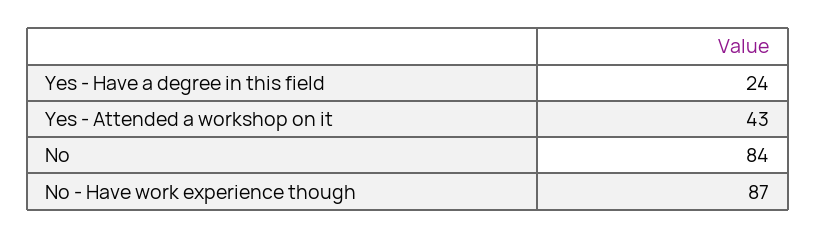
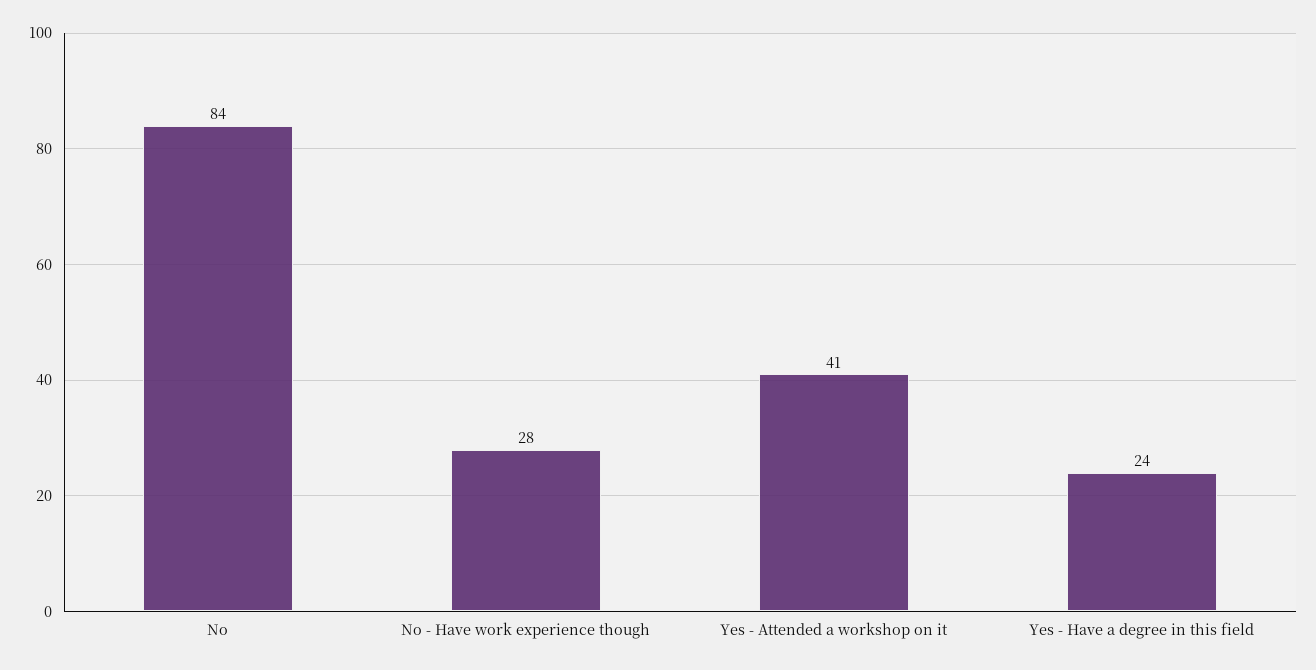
Yes - Attended a workshop on it: 43 -> 41
No - Have work experience though: 87 -> 28

